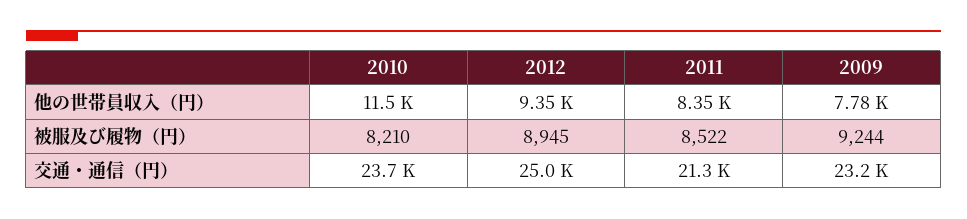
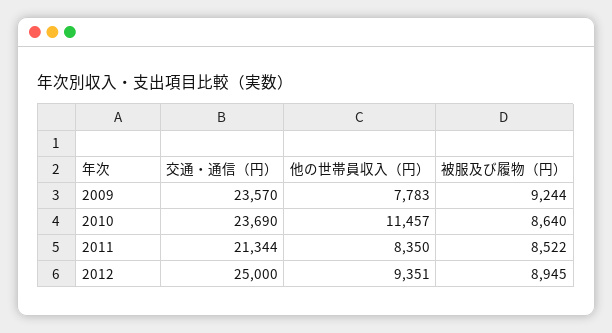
2010, 被服及び履物（円）: 8210 -> 8640
2009, 交通・通信（円）: 23200 -> 23570

